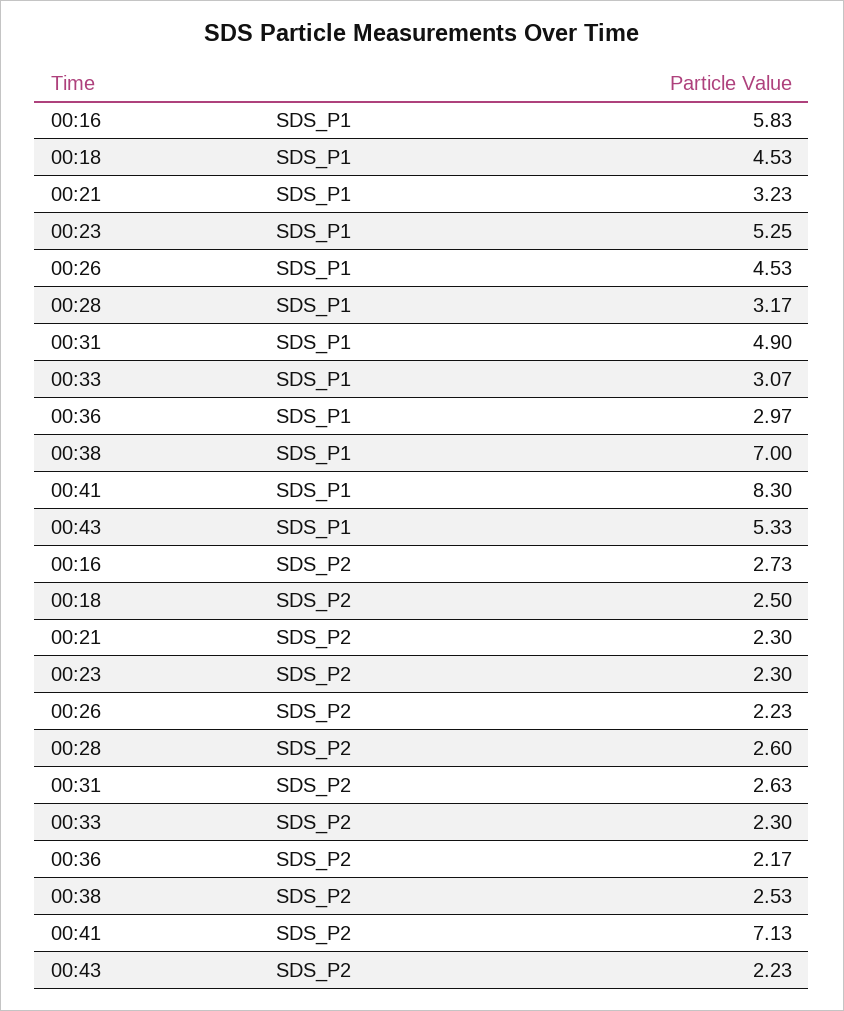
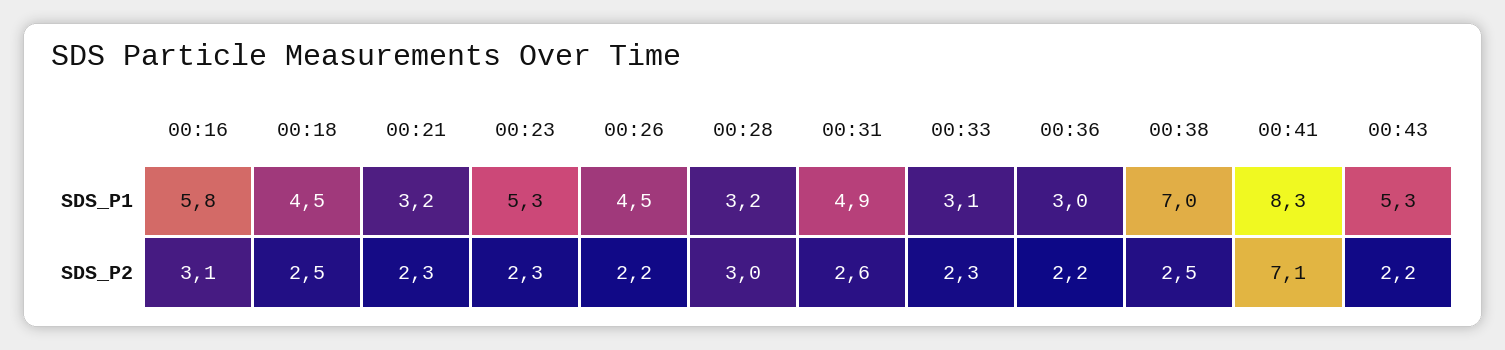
00:16, SDS_P2: 2.73 -> 3.1
00:28, SDS_P2: 2.6 -> 3

